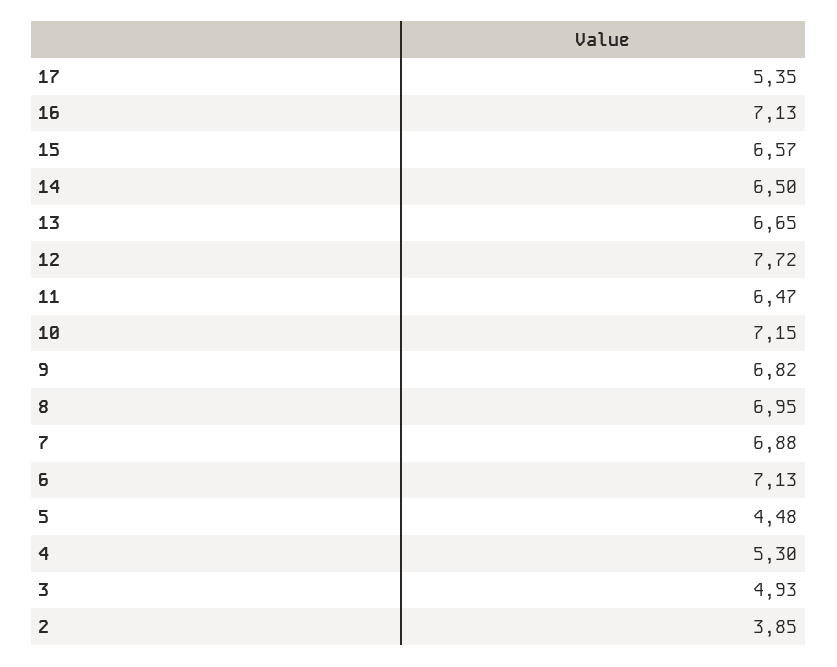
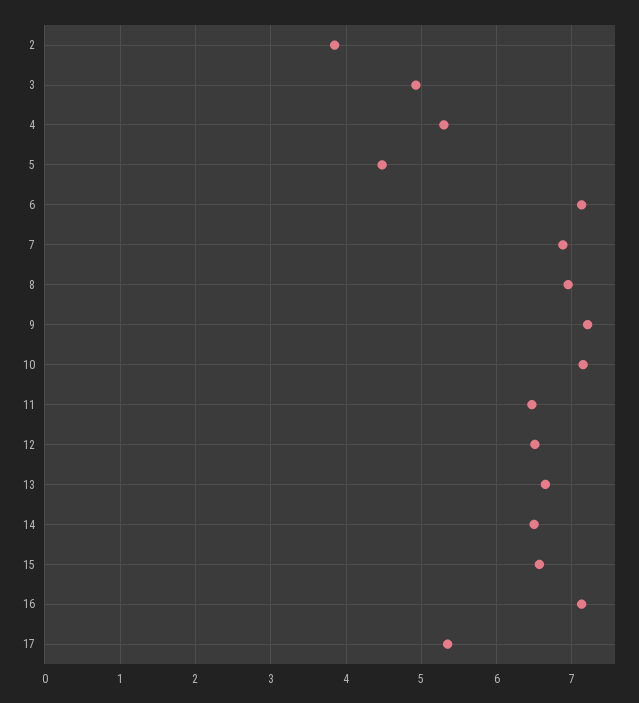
12: 7.72 -> 6.5
9: 6.82 -> 7.2

